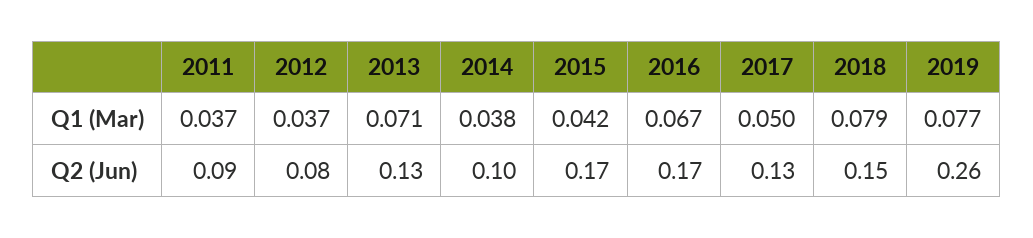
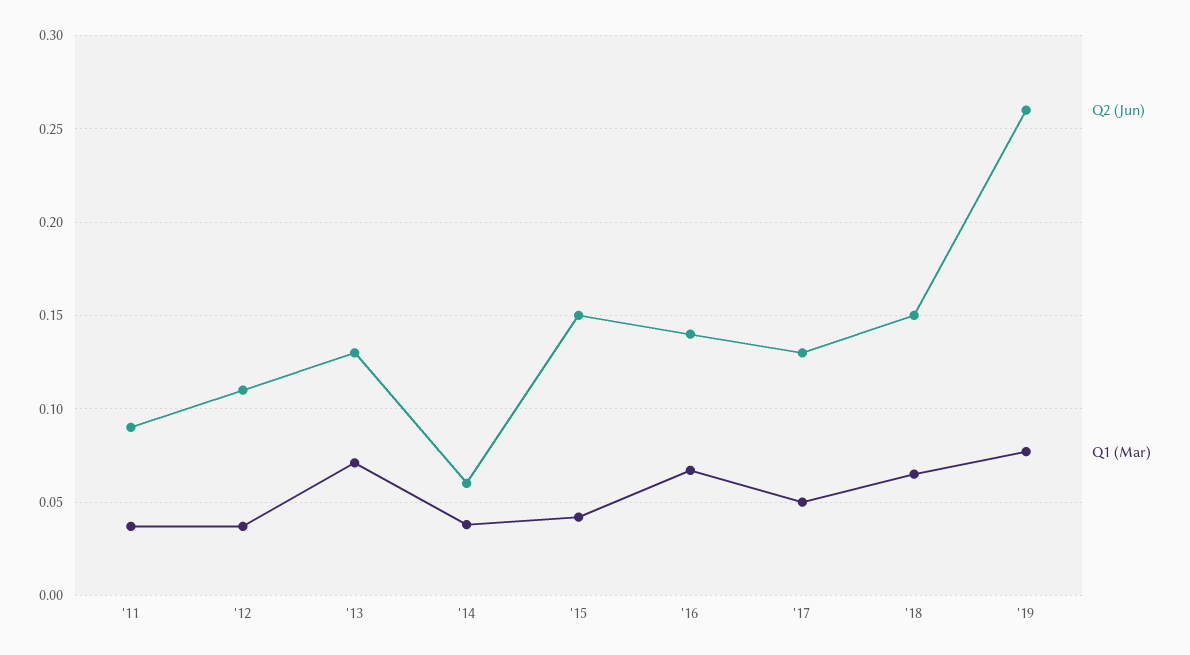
Q1 (Mar), 2018: 0.079 -> 0.065
Q2 (Jun), 2012: 0.08 -> 0.11
Q2 (Jun), 2014: 0.1 -> 0.06
Q2 (Jun), 2015: 0.17 -> 0.15
Q2 (Jun), 2016: 0.17 -> 0.14

